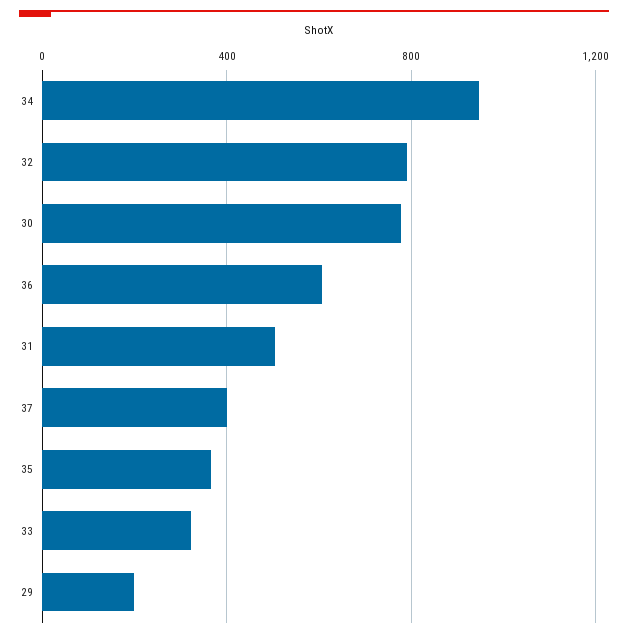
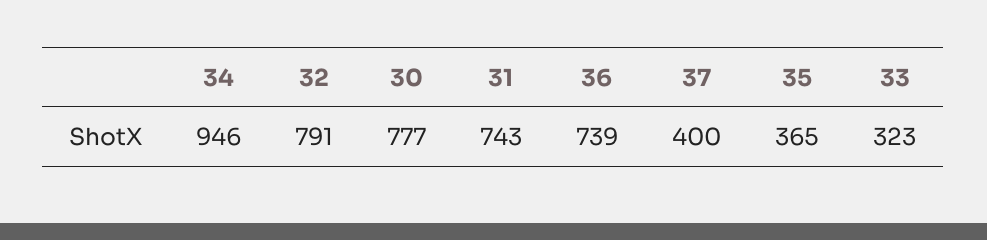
36: 600 -> 739
31: 500 -> 743
29: 200 -> none

